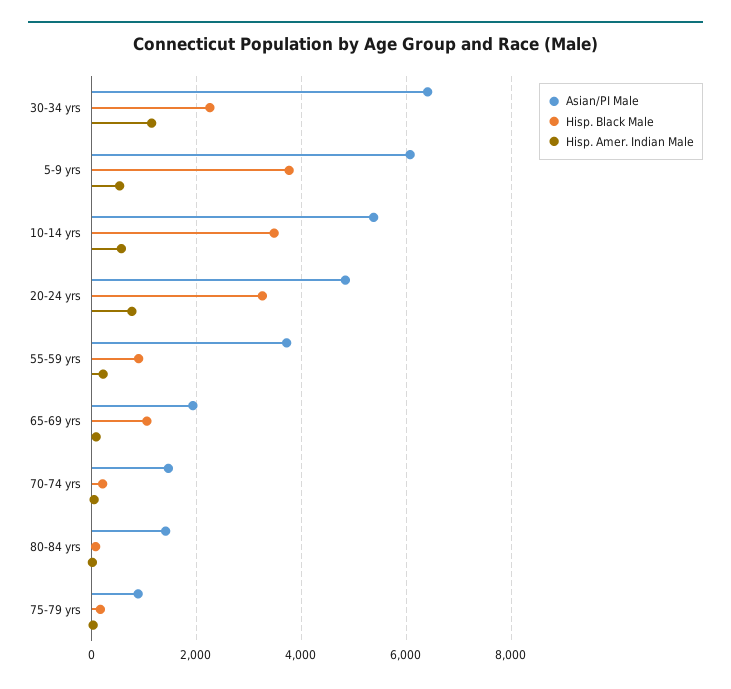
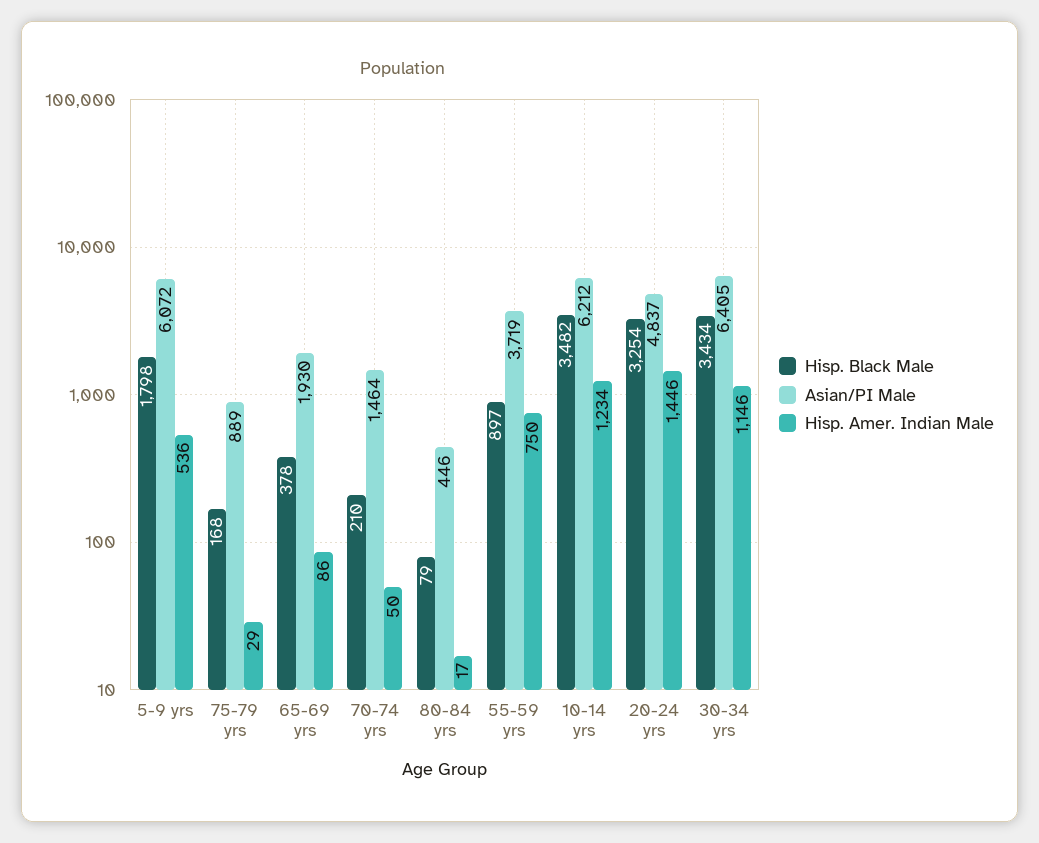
Hisp. Black Male, 30-34 yrs: 2200 -> 3434
Hisp. Black Male, 5-9 yrs: 3800 -> 1798
Asian/PI Male, 10-14 yrs: 5400 -> 6212
Hisp. Amer. Indian Male, 10-14 yrs: 600 -> 1234
Hisp. Amer. Indian Male, 20-24 yrs: 800 -> 1446
Hisp. Amer. Indian Male, 55-59 yrs: 200 -> 750
Hisp. Black Male, 65-69 yrs: 1000 -> 378
Asian/PI Male, 80-84 yrs: 1400 -> 446

